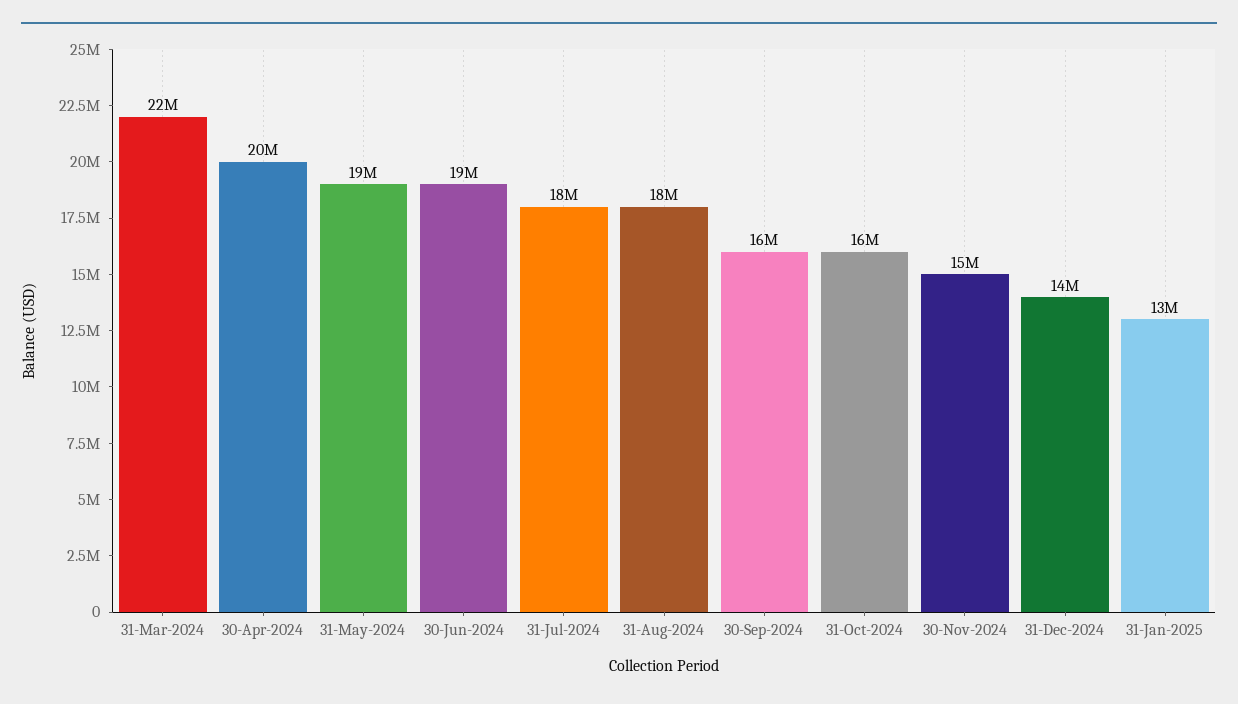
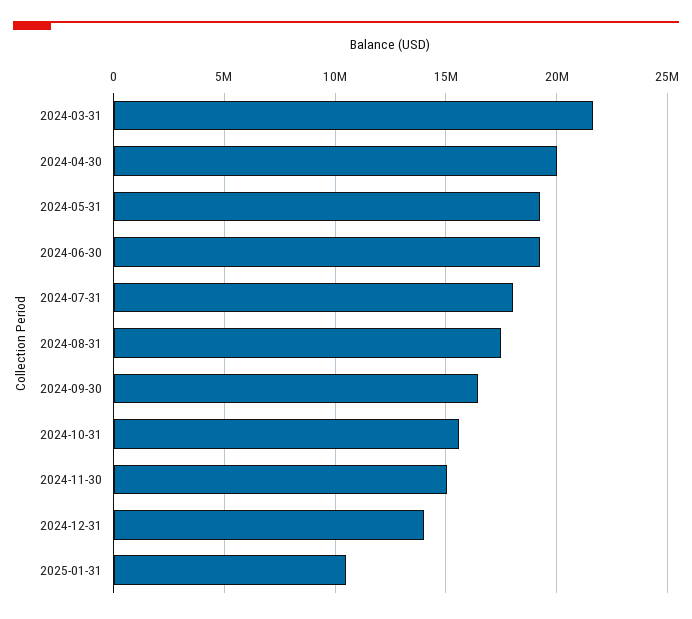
31-Jan-2025: 13000000 -> 10500000

